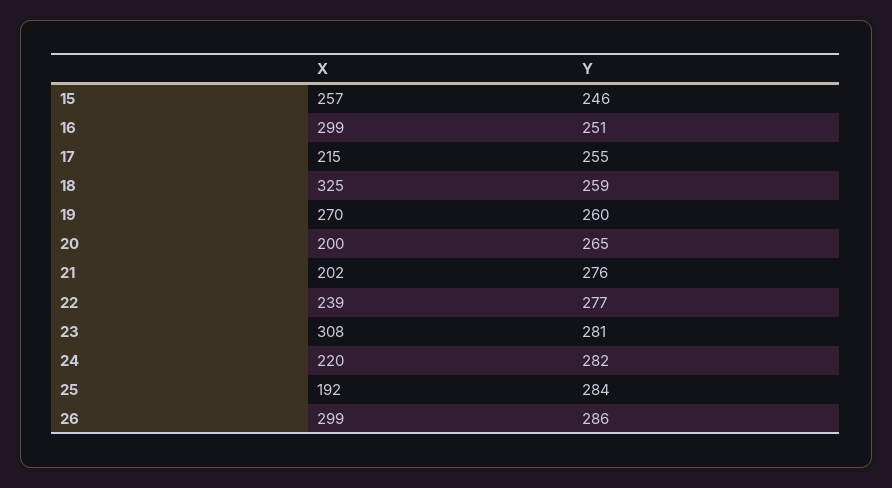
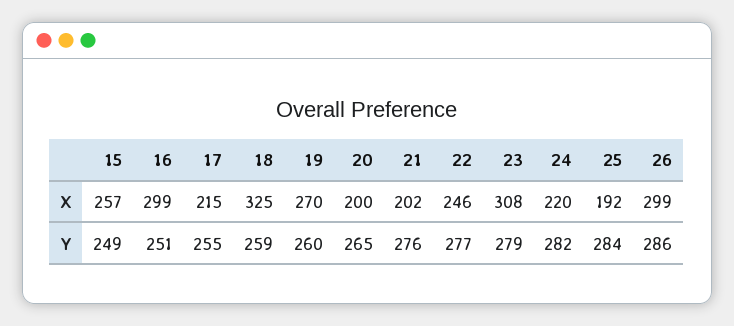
Y, 15: 246 -> 249
X, 22: 239 -> 246
Y, 23: 281 -> 279

